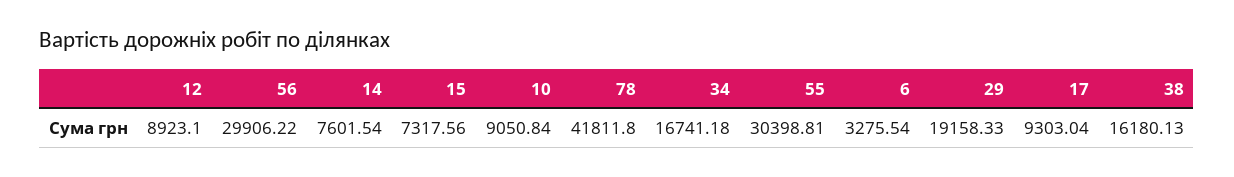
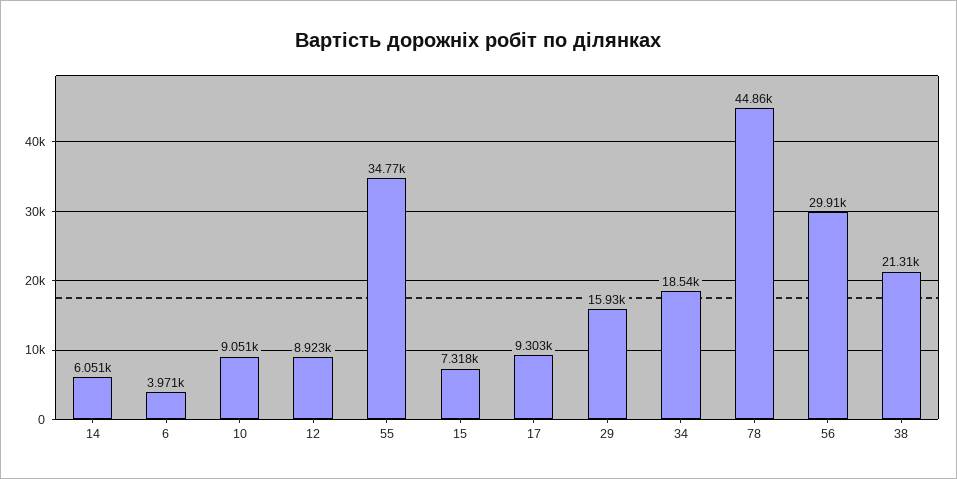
14: 7601.54 -> 6051
78: 41811.8 -> 44860
34: 16741.18 -> 18540
55: 30398.81 -> 34770
6: 3275.54 -> 3971
29: 19158.33 -> 15930
38: 16180.13 -> 21310

